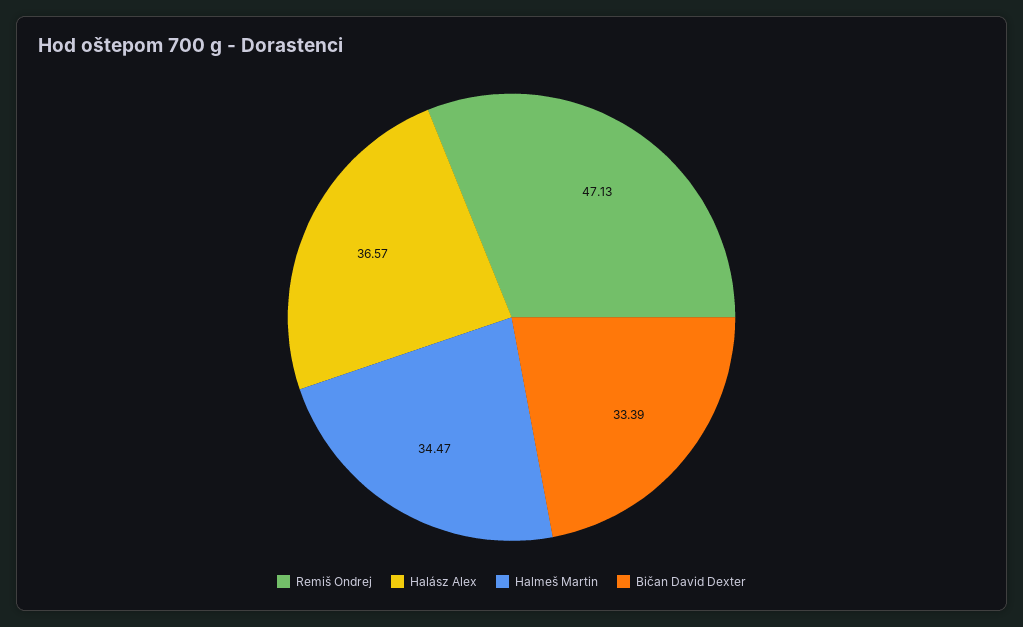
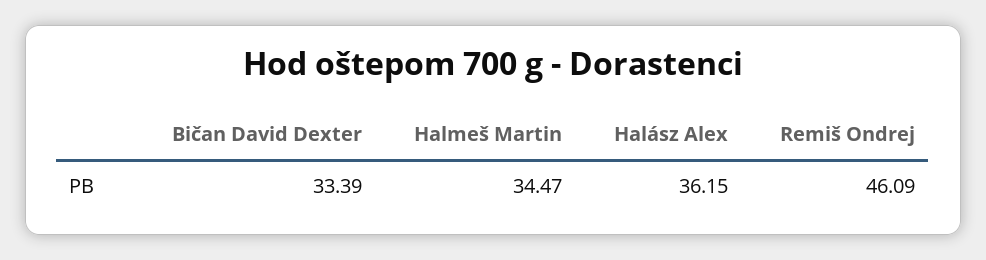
Remiš Ondrej: 47.13 -> 46.09
Halász Alex: 36.57 -> 36.15

